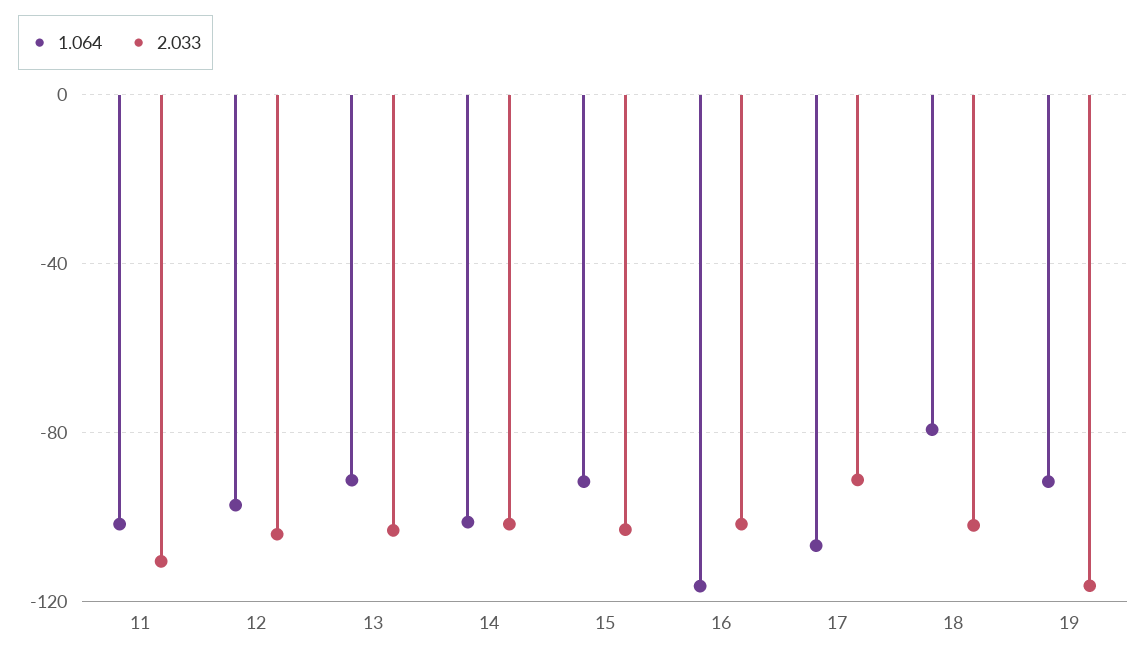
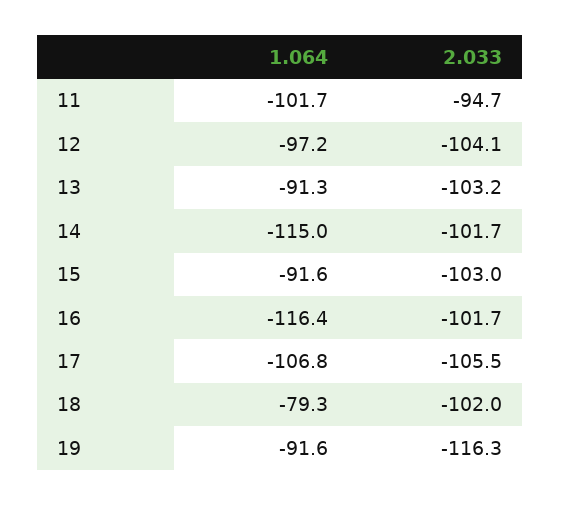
2.033, 11: -110 -> -94.7
1.064, 14: -100 -> -115
2.033, 17: -90 -> -105.5

